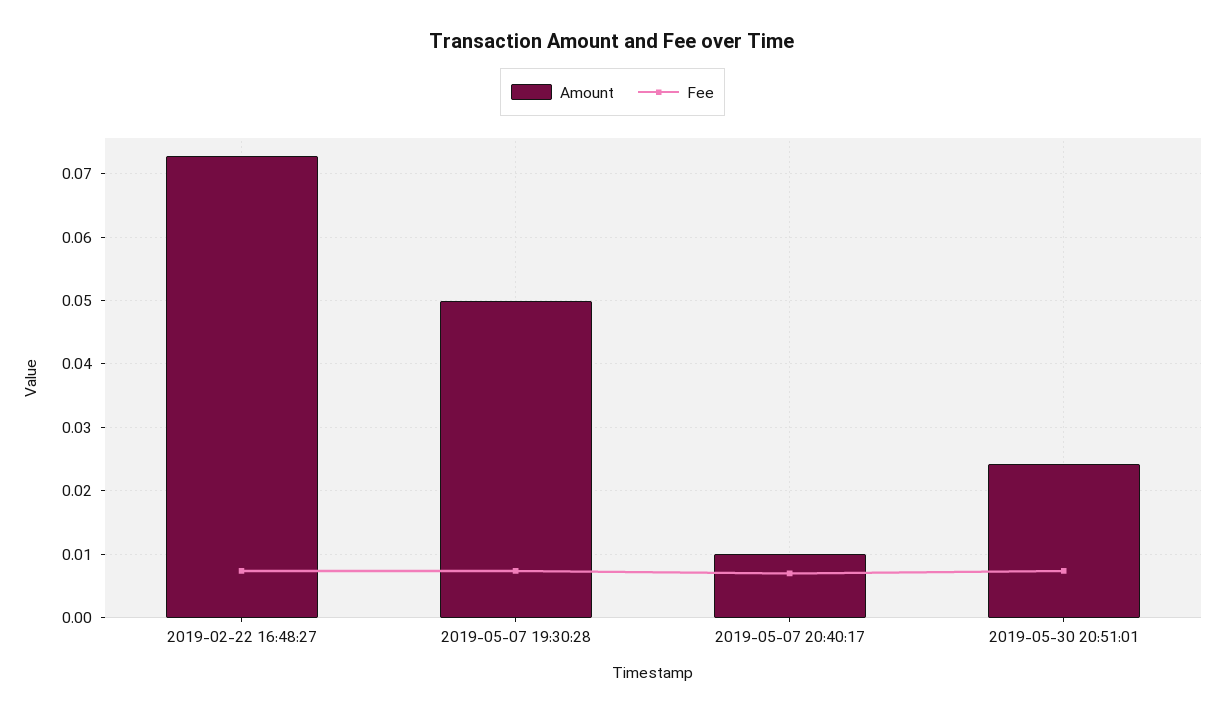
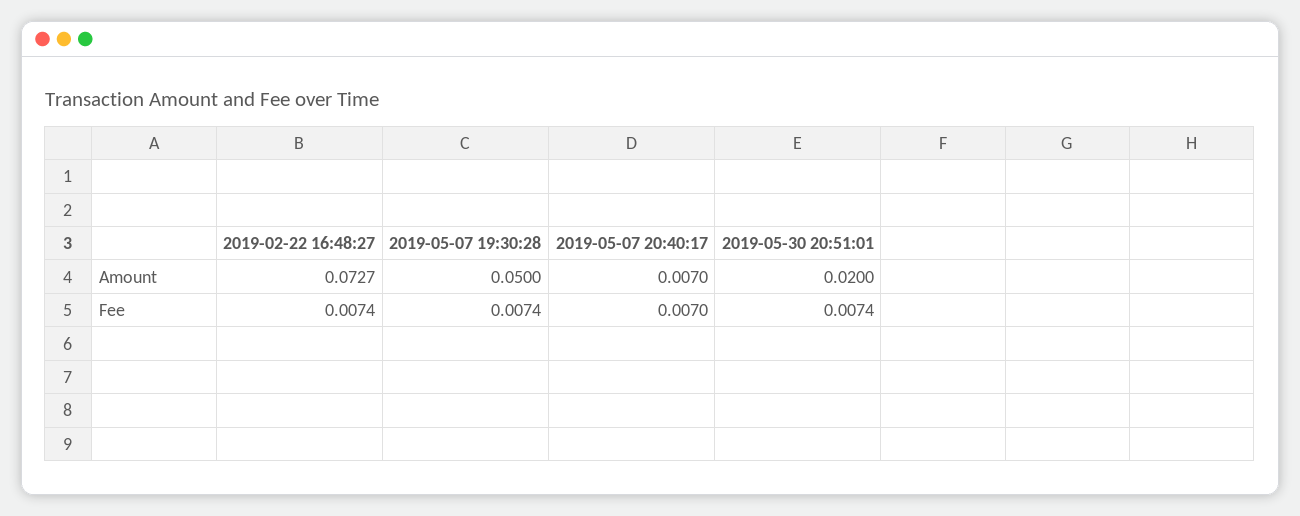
Amount, 2019-05-07 20:40:17: 0.01 -> 0.007
Amount, 2019-05-30 20:51:01: 0.024 -> 0.02

